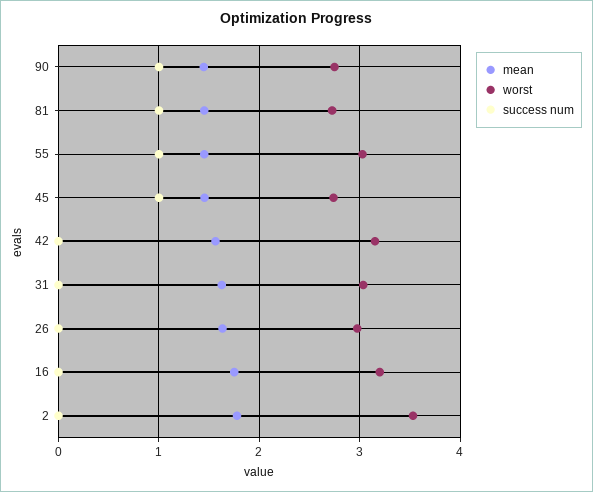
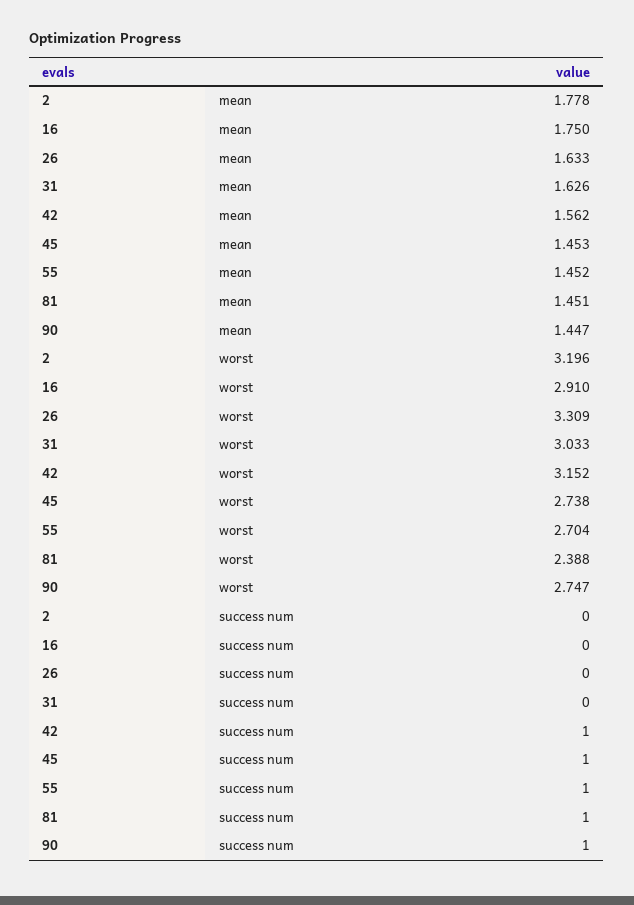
worst, 81: 2.7 -> 2.388
worst, 55: 3 -> 2.704
success num, 42: 0 -> 1
worst, 26: 3 -> 3.309
worst, 16: 3.2 -> 2.91
worst, 2: 3.5 -> 3.196

